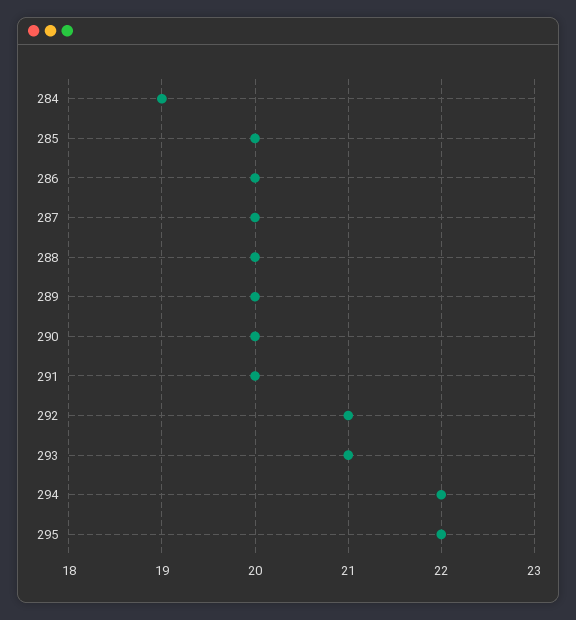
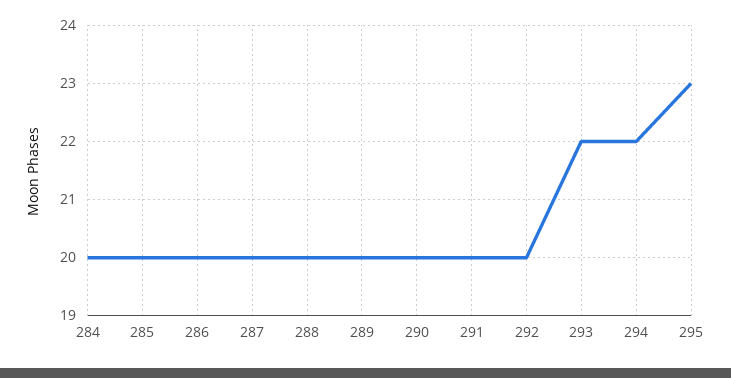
284: 19 -> 20
292: 21 -> 20
293: 21 -> 22
295: 22 -> 23

